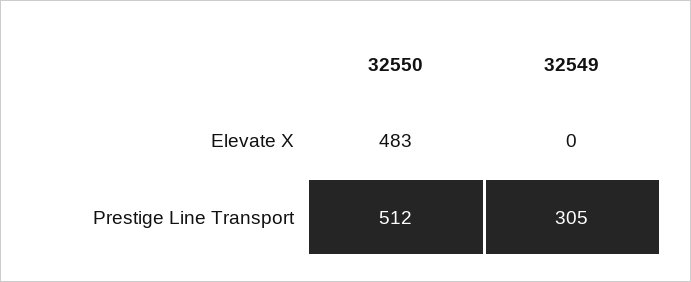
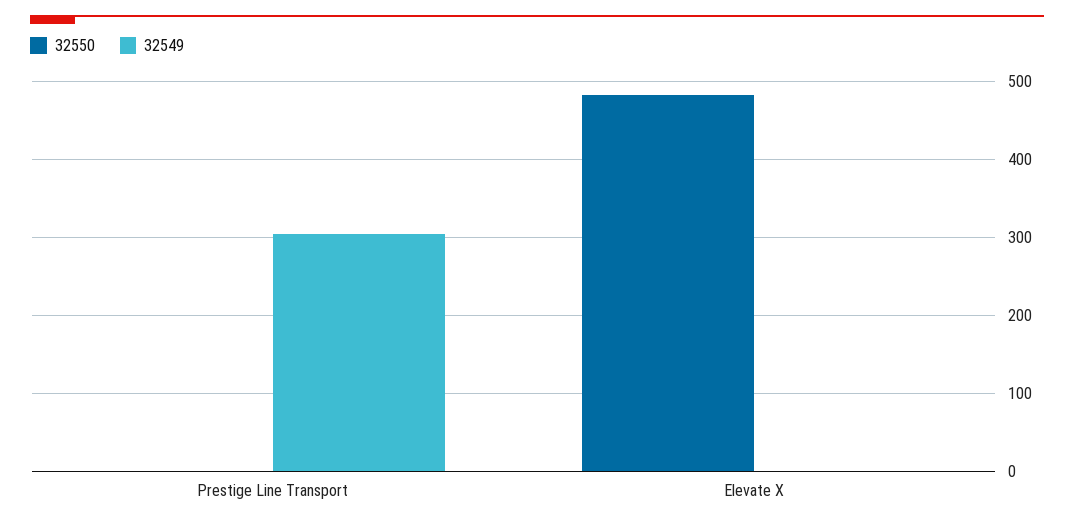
32550, Prestige Line Transport: 512 -> 0

